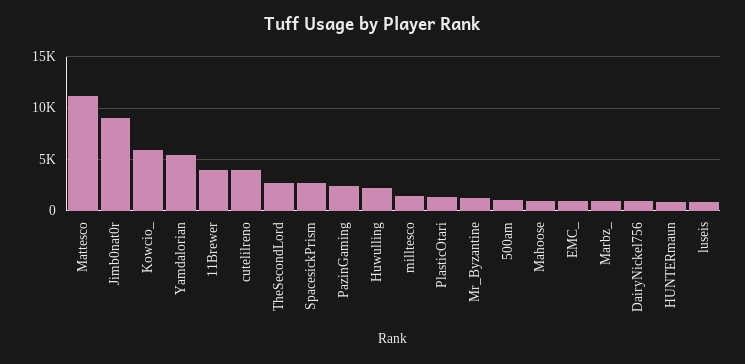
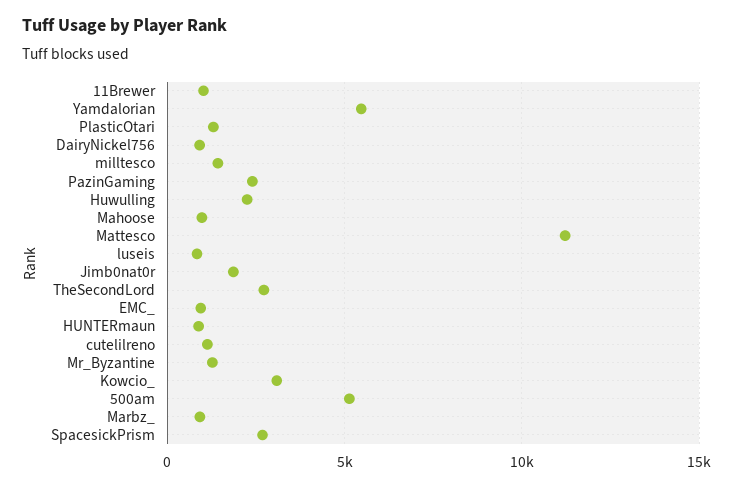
Jimb0nat0r: 9000 -> 2000
Kowcio_: 6000 -> 3000
11Brewer: 4000 -> 1000
cutelilreno: 4000 -> 1000
500am: 1000 -> 5000

